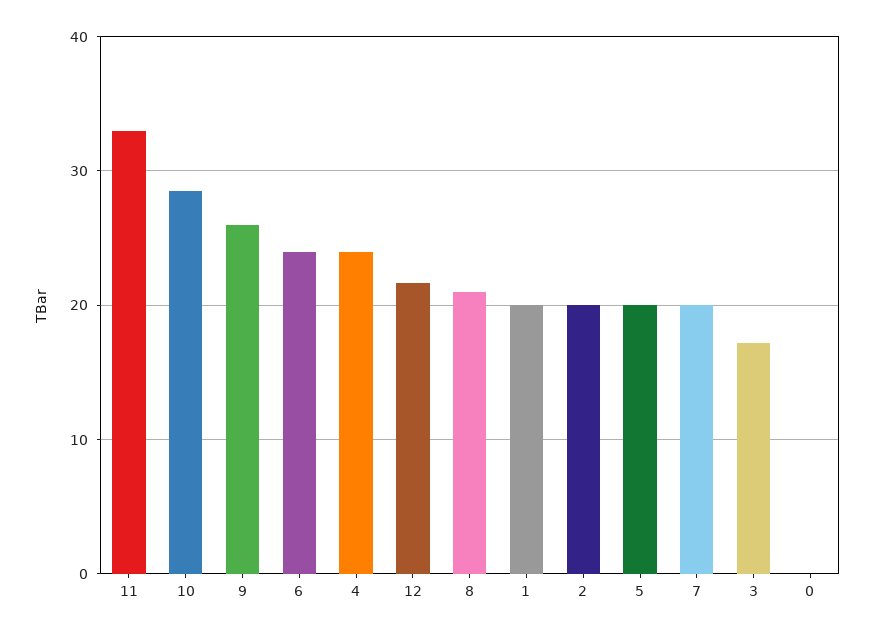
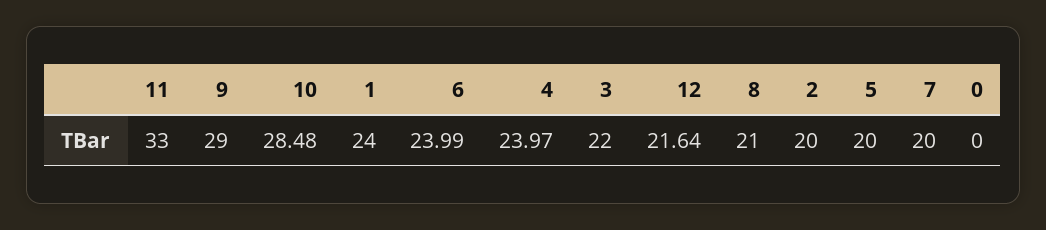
9: 26 -> 29
1: 20 -> 24
3: 17 -> 22

